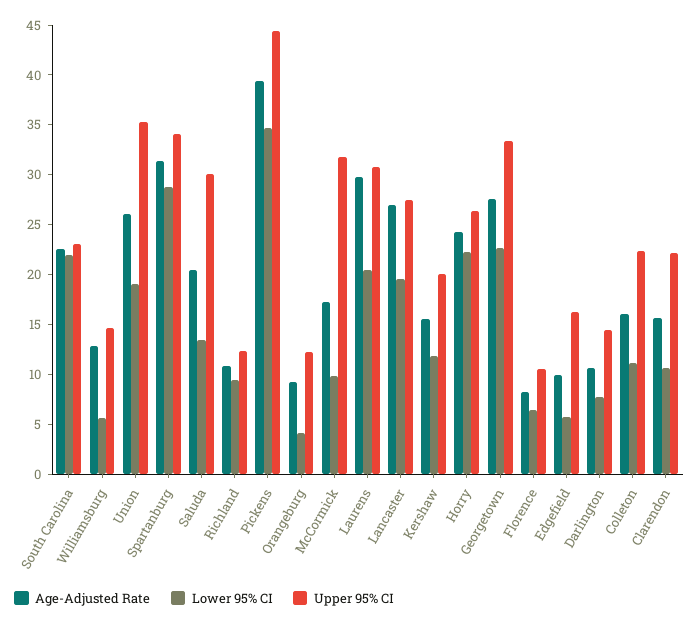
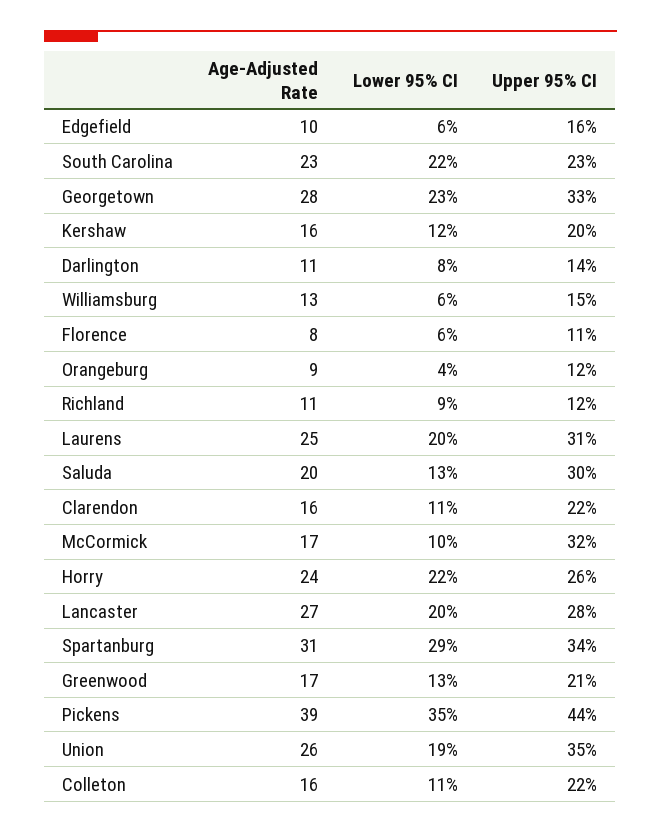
Age-Adjusted Rate, Laurens: 30 -> 25
Age-Adjusted Rate, Greenwood: none -> 17
Lower 95% CI, Greenwood: none -> 13
Upper 95% CI, Greenwood: none -> 21

